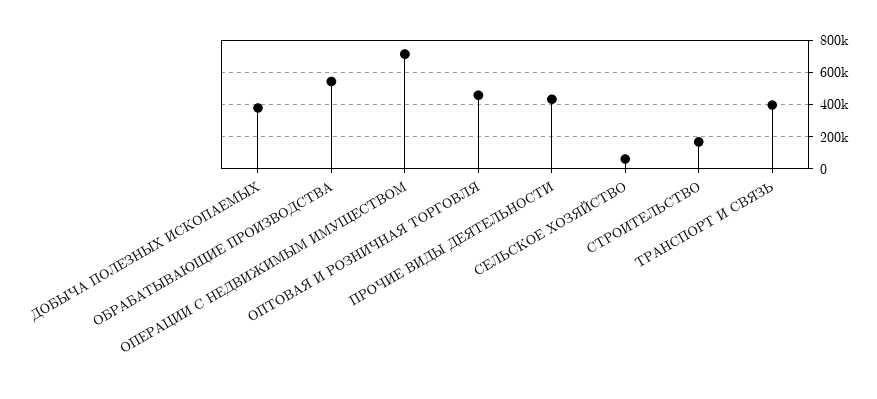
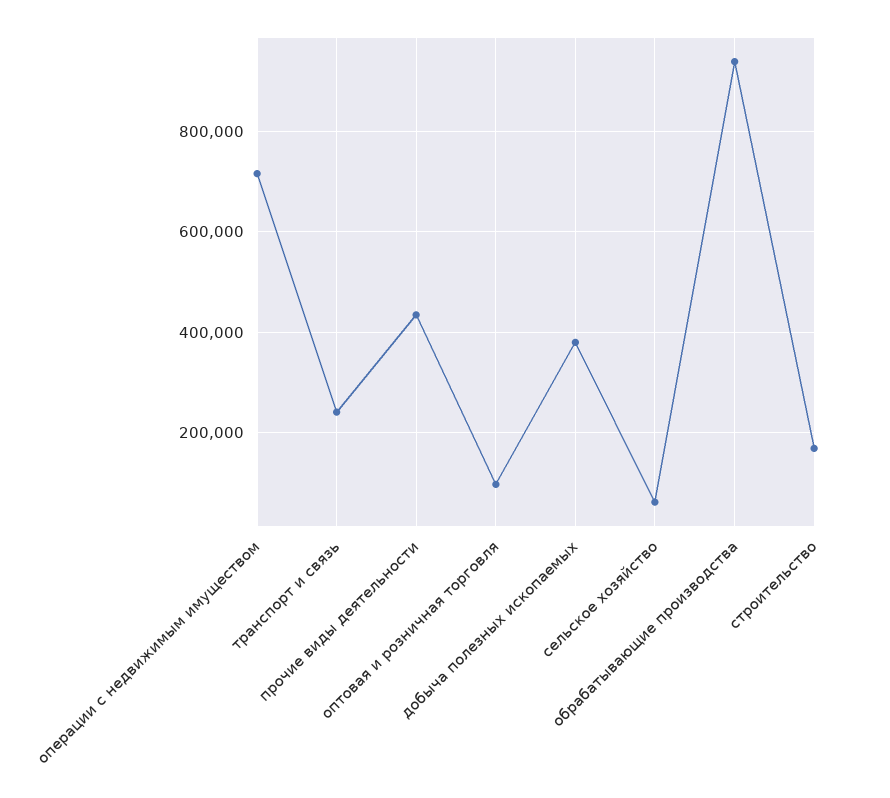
ОБРАБАТЫВАЮЩИЕ ПРОИЗВОДСТВА: 550000 -> 940000
ОПТОВАЯ И РОЗНИЧНАЯ ТОРГОВЛЯ: 450000 -> 100000
ТРАНСПОРТ И СВЯЗЬ: 400000 -> 240000

